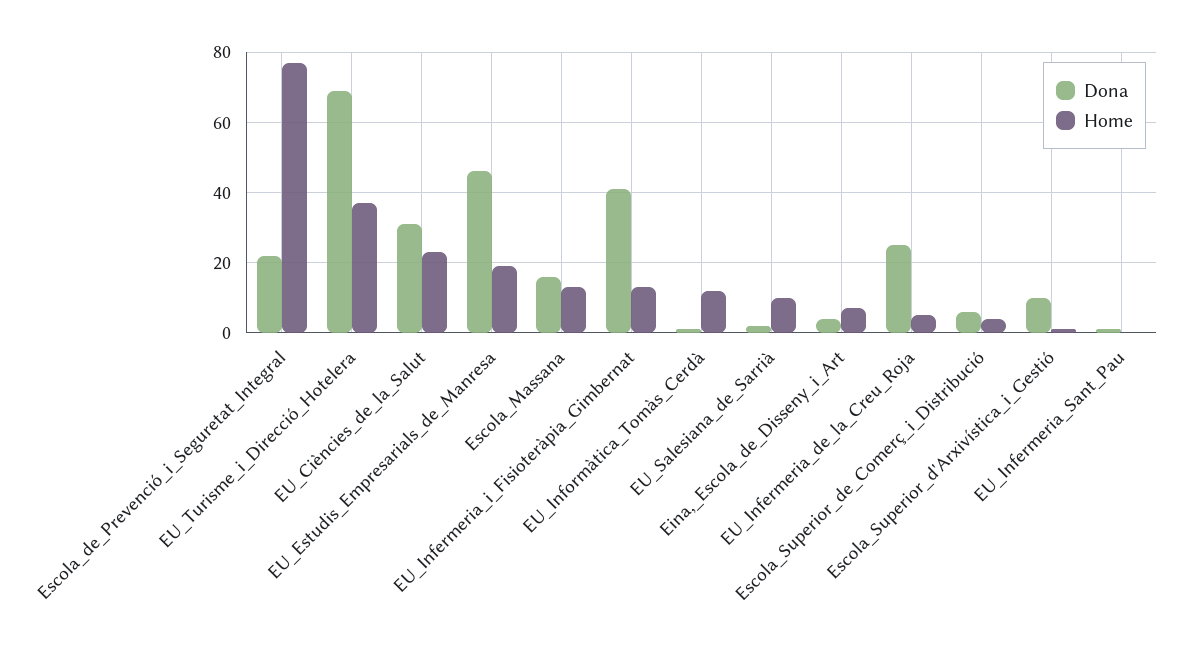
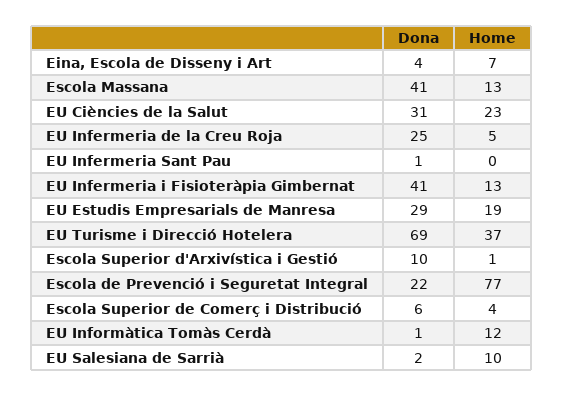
Dona, EU_Estudis_Empresarials_de_Manresa: 45 -> 29
Dona, Escola_Massana: 15 -> 41

